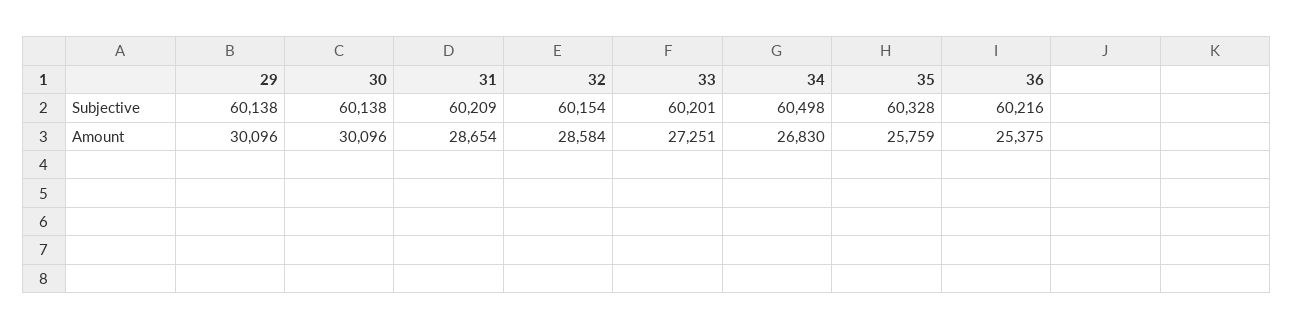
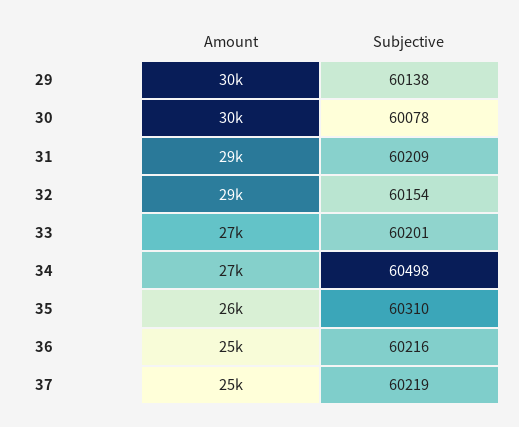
30, Subjective: 60138 -> 60078
35, Subjective: 60328 -> 60310
37, Amount: none -> 25000
37, Subjective: none -> 60219

